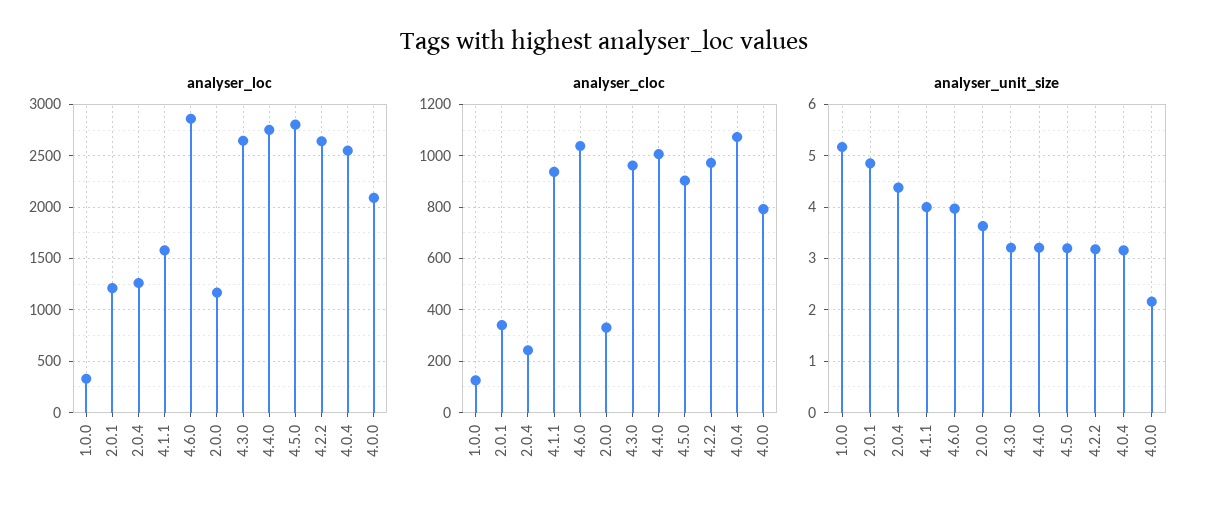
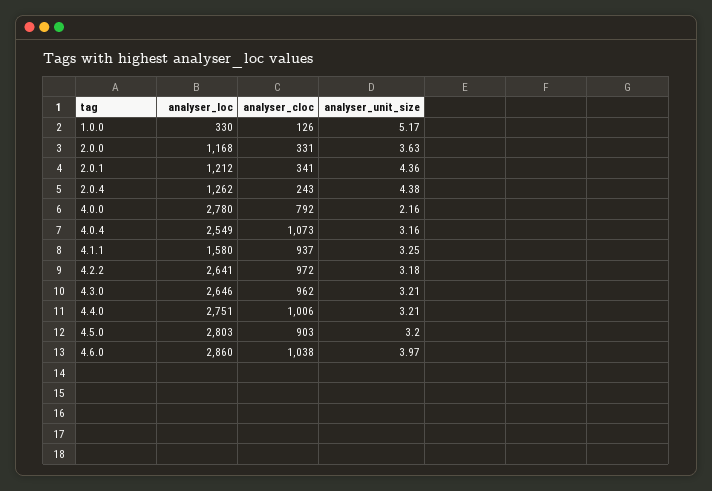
analyser_loc, 4.0.0: 2100 -> 2780
analyser_unit_size, 2.0.1: 4.8 -> 4.36
analyser_unit_size, 4.1.1: 4 -> 3.25

